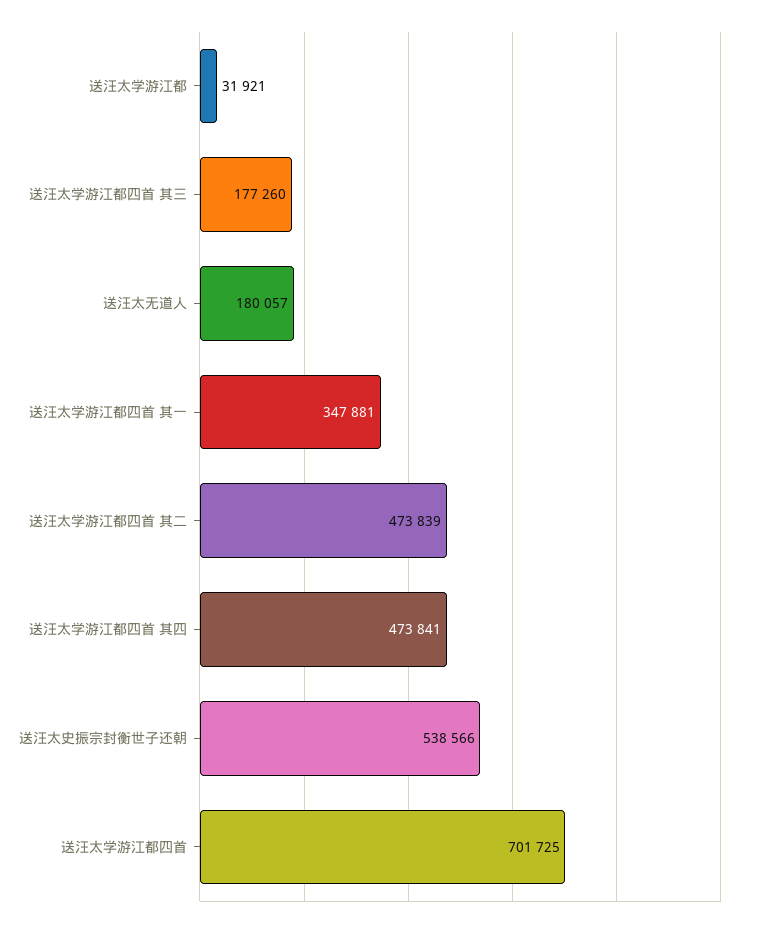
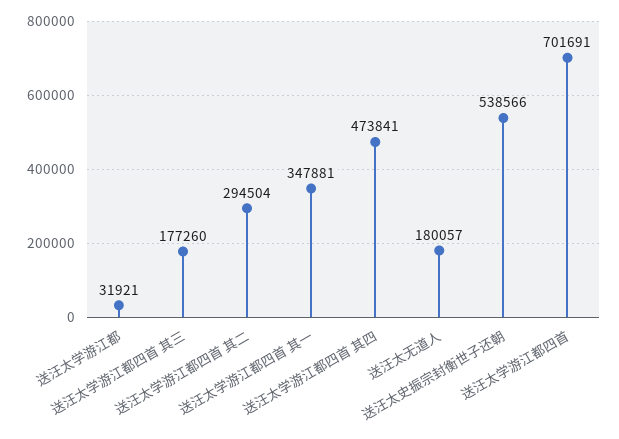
送汪太学游江都四首 其二: 473839 -> 294504
送汪太学游江都四首: 701725 -> 701691

